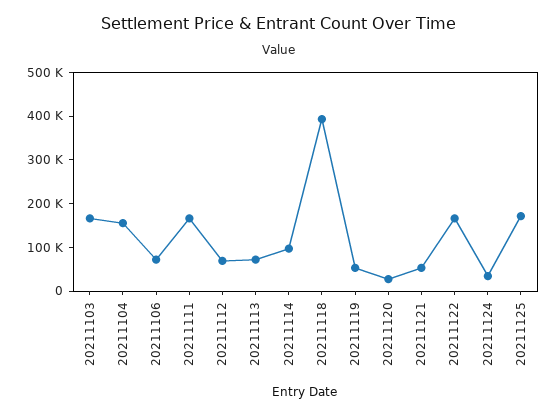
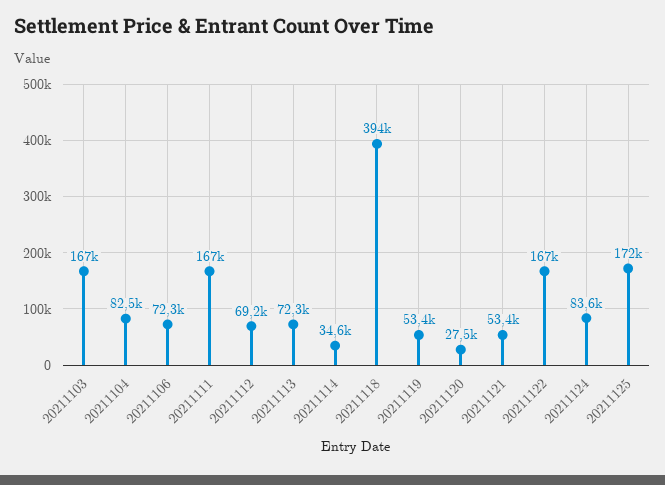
20211104: 160000 -> 82500
20211114: 100000 -> 34600
20211124: 40000 -> 83600

